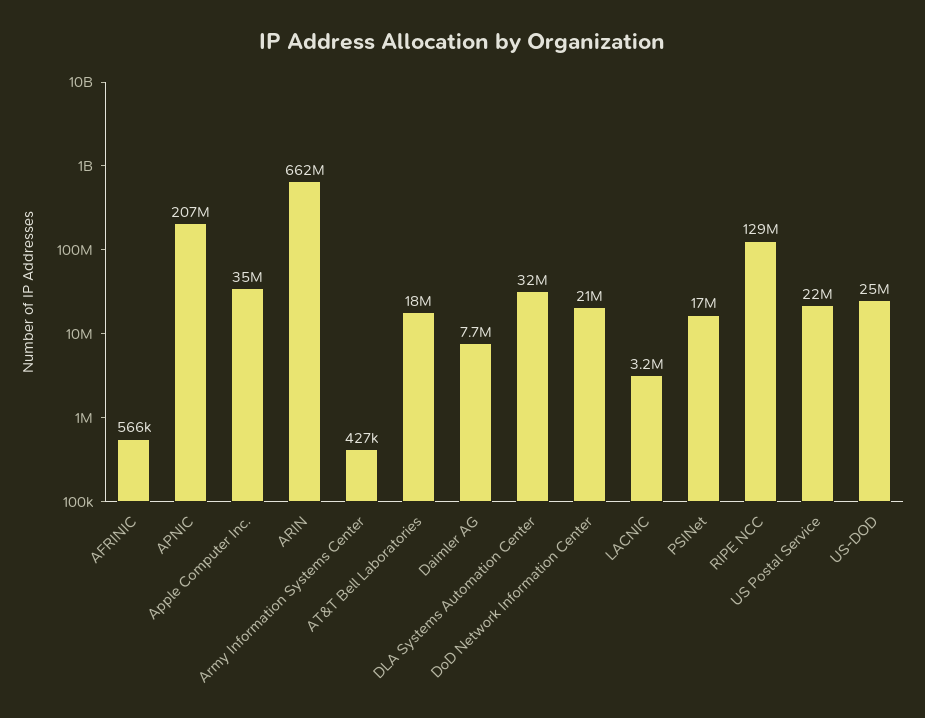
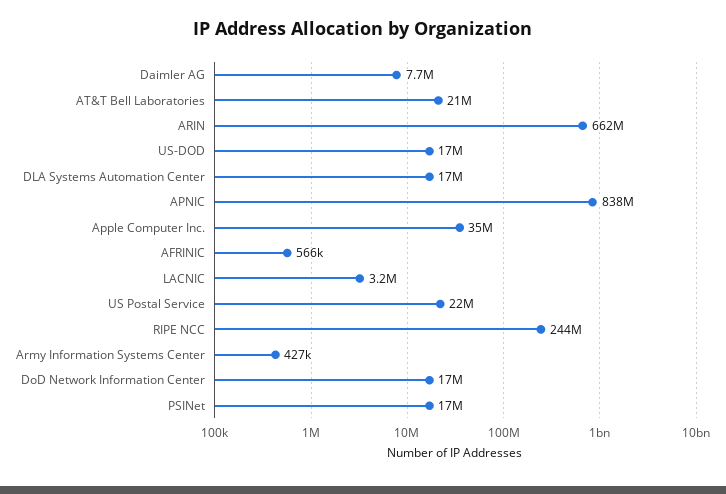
APNIC: 207000000 -> 838000000
AT&T Bell Laboratories: 18000000 -> 21000000
DLA Systems Automation Center: 32000000 -> 17000000
DoD Network Information Center: 21000000 -> 17000000
RIPE NCC: 129000000 -> 244000000
US-DOD: 25000000 -> 17000000

